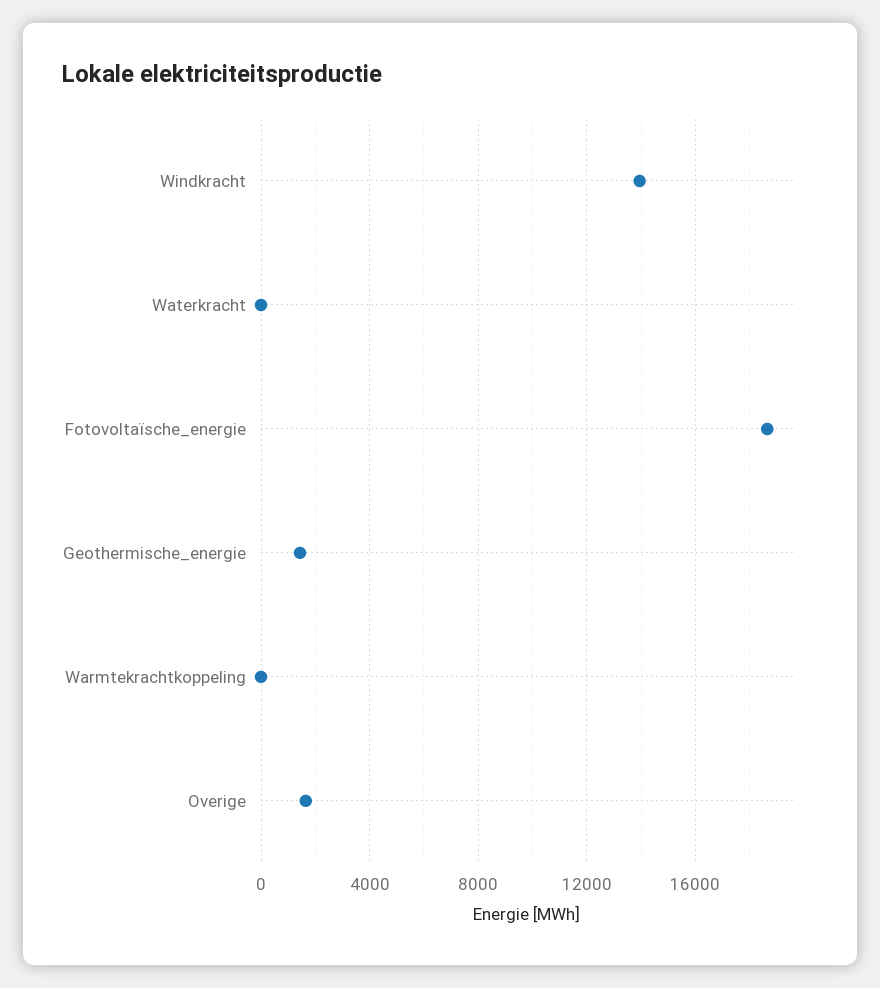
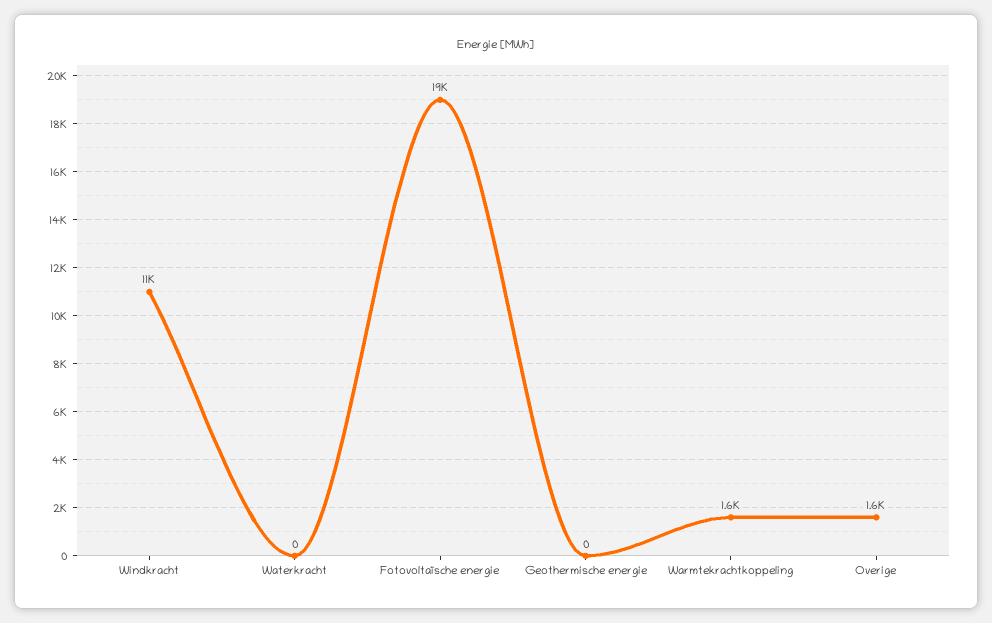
Windkracht: 14000 -> 11000
Geothermische_energie: 1500 -> 0
Warmtekrachtkoppeling: 0 -> 1600

